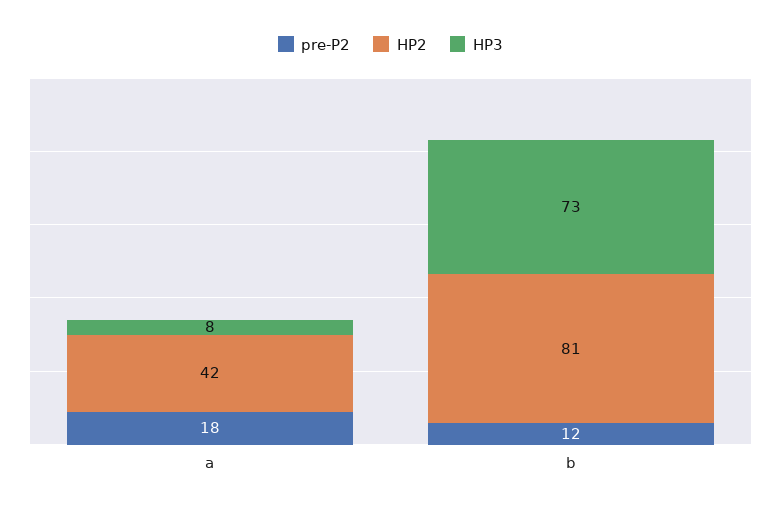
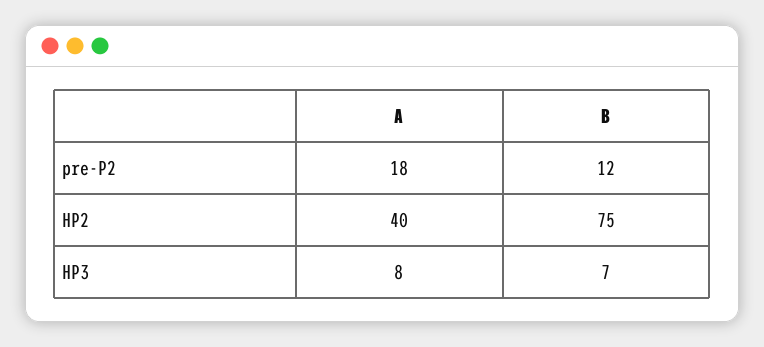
HP2, a: 42 -> 40
HP2, b: 81 -> 75
HP3, b: 73 -> 7

